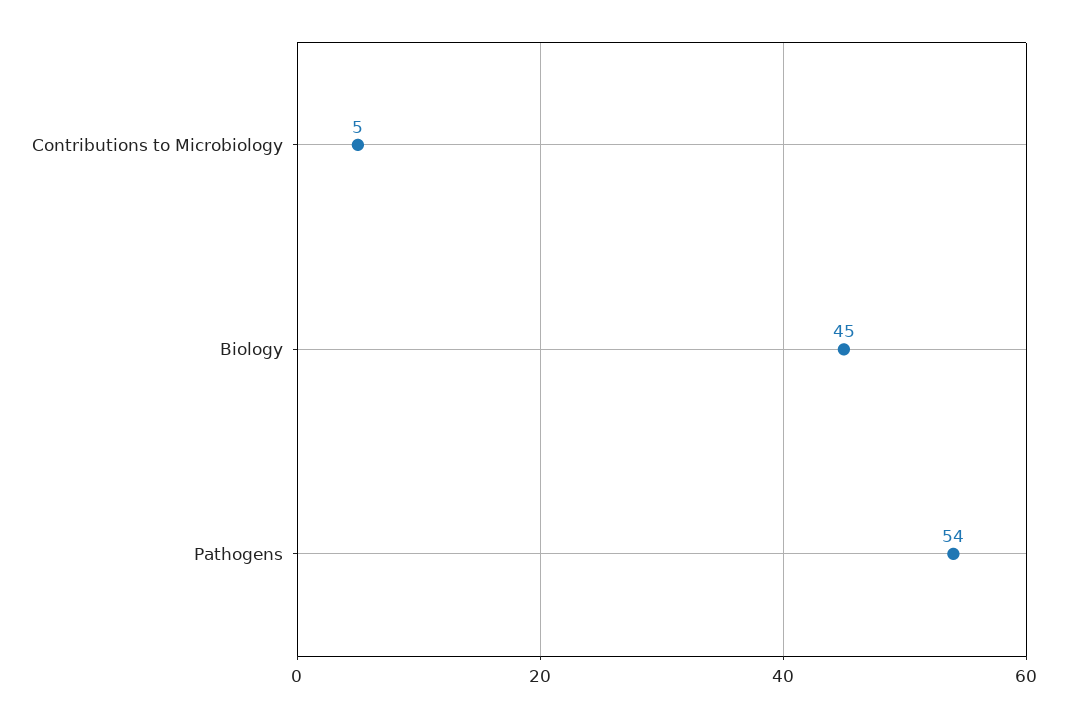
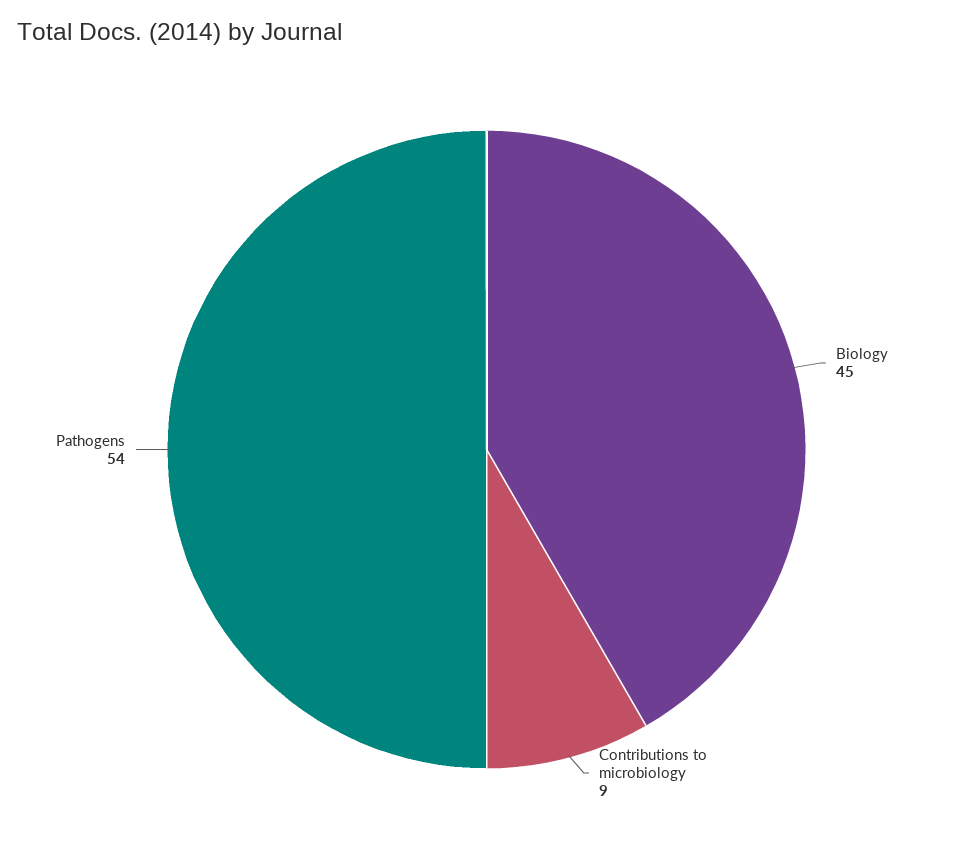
Contributions to Microbiology: 5 -> 9

